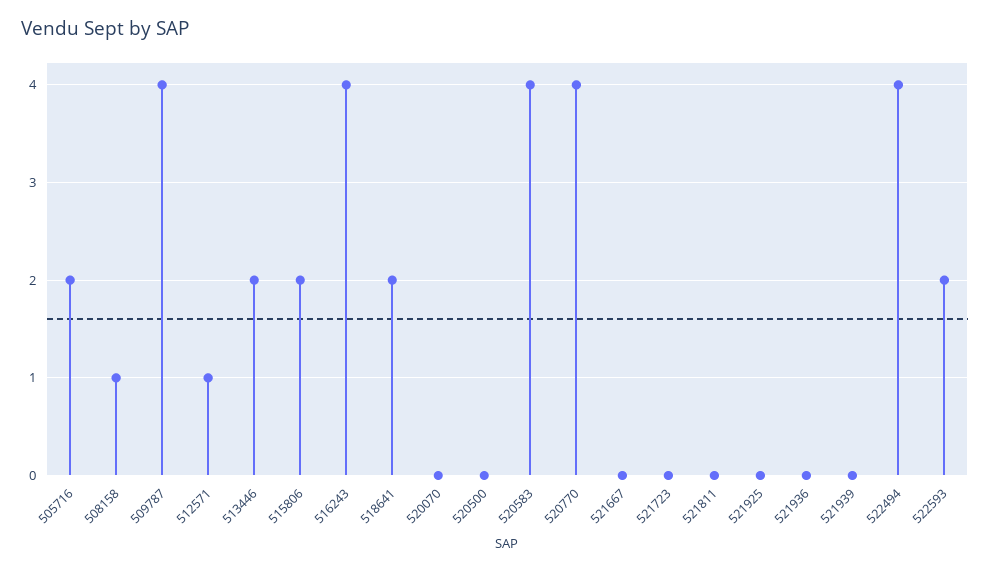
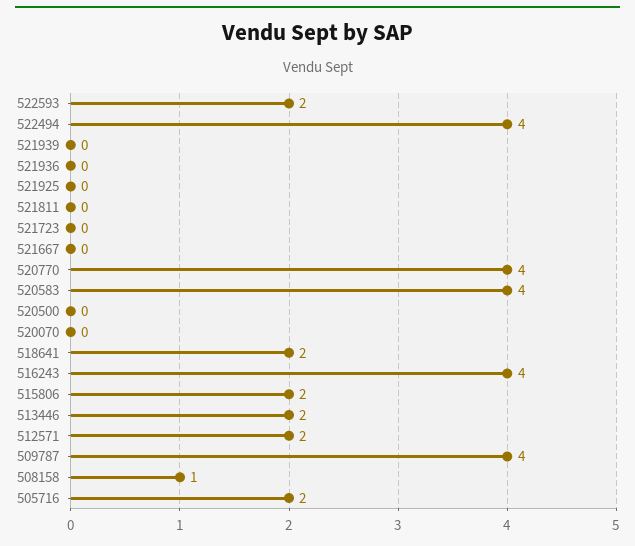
512571: 1 -> 2

